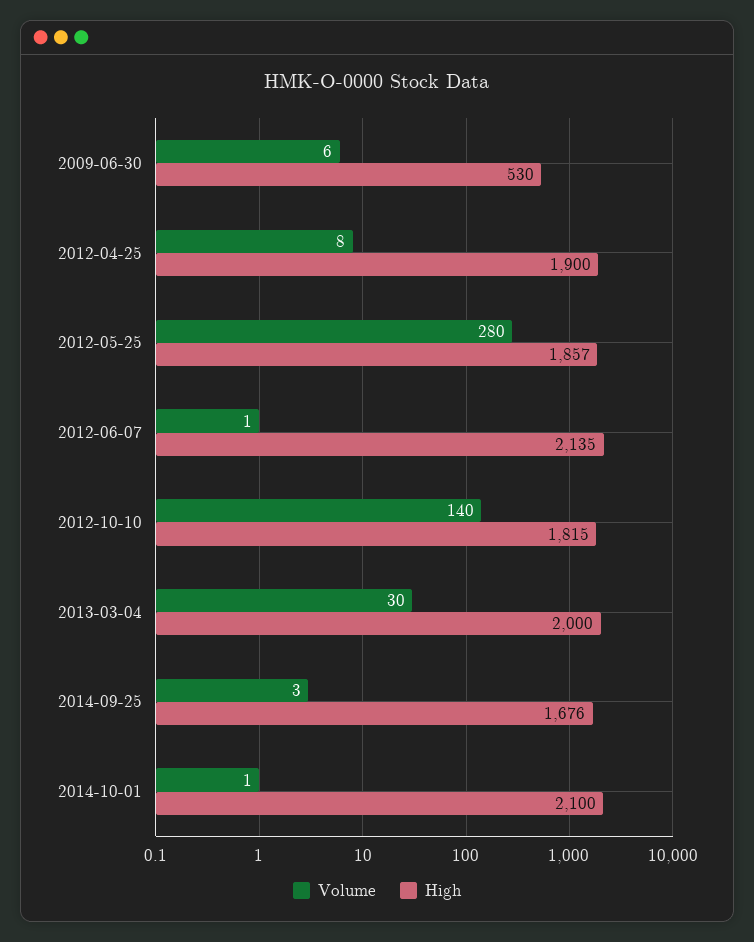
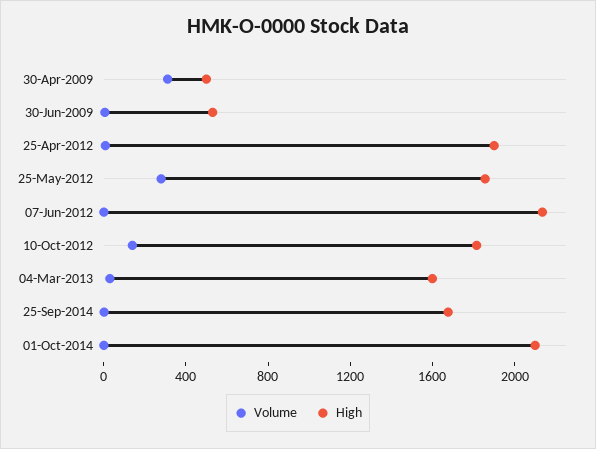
High, 2013-03-04: 2000 -> 1600
Volume, 30-Apr-2009: none -> 300
High, 30-Apr-2009: none -> 500

